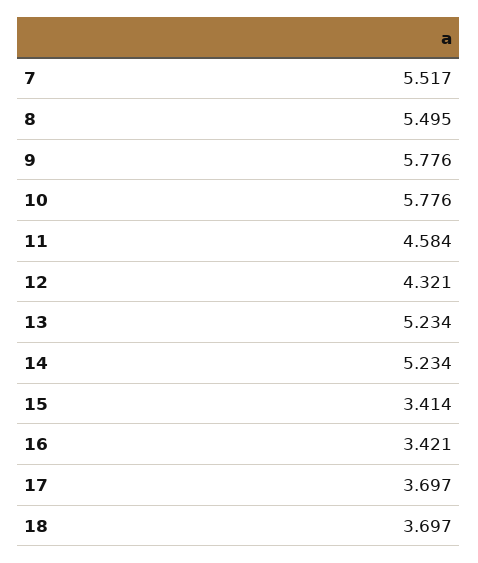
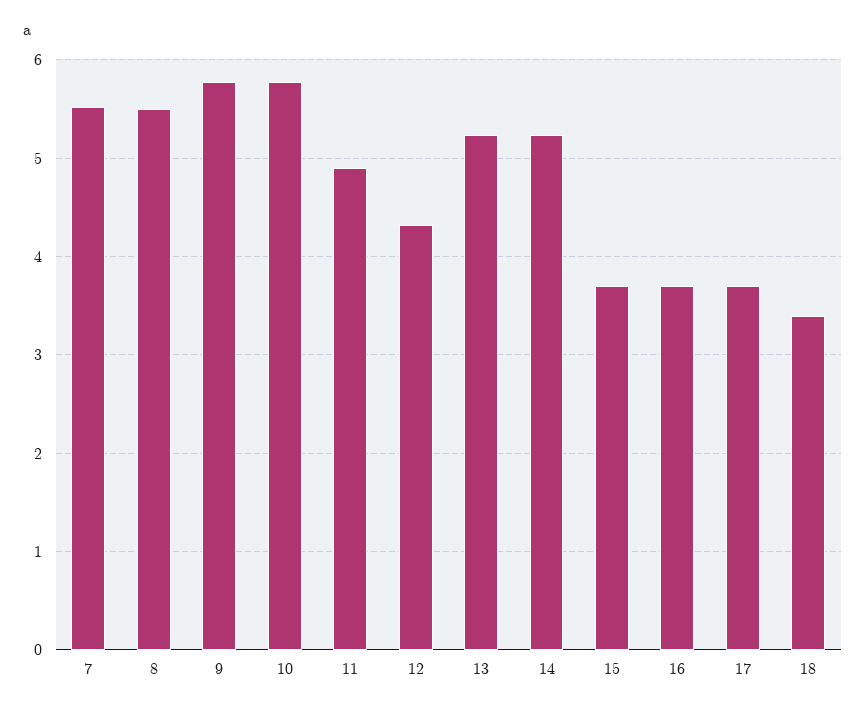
11: 4.584 -> 4.9
15: 3.414 -> 3.7
16: 3.421 -> 3.7
18: 3.697 -> 3.4

